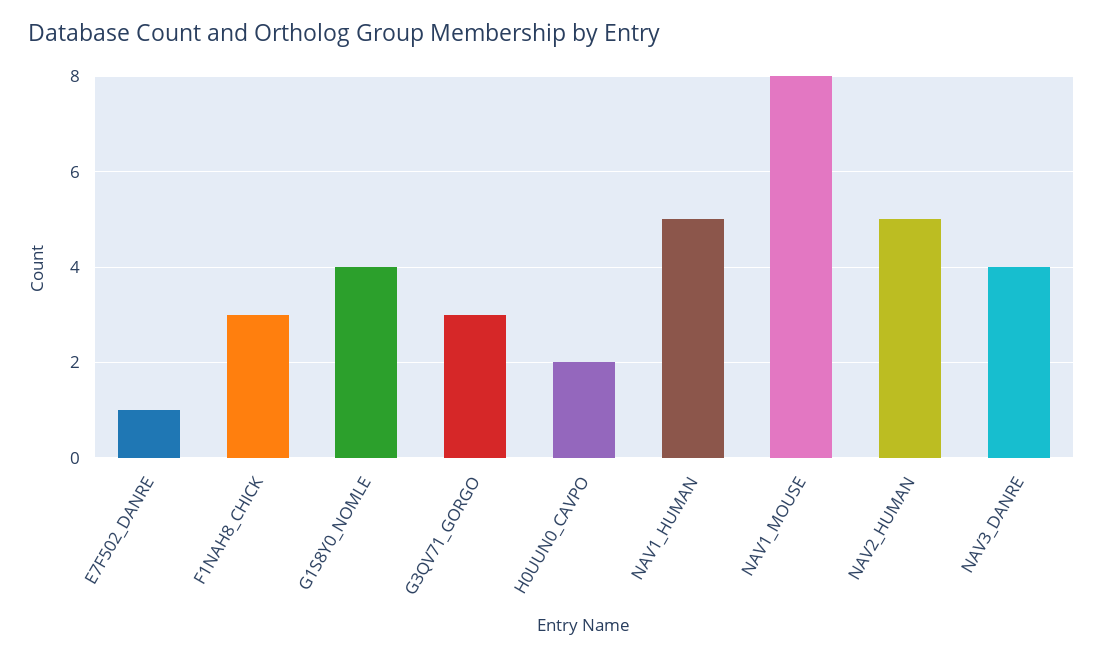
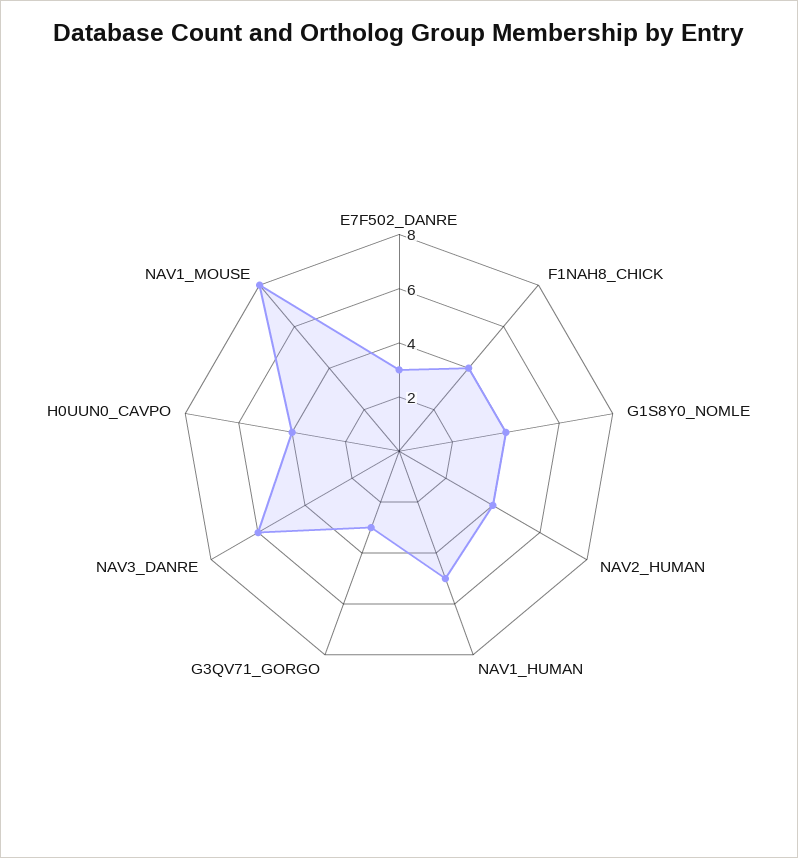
E7F502_DANRE: 1 -> 3
F1NAH8_CHICK: 3 -> 4
H0UUN0_CAVPO: 2 -> 4
NAV2_HUMAN: 5 -> 4
NAV3_DANRE: 4 -> 6

